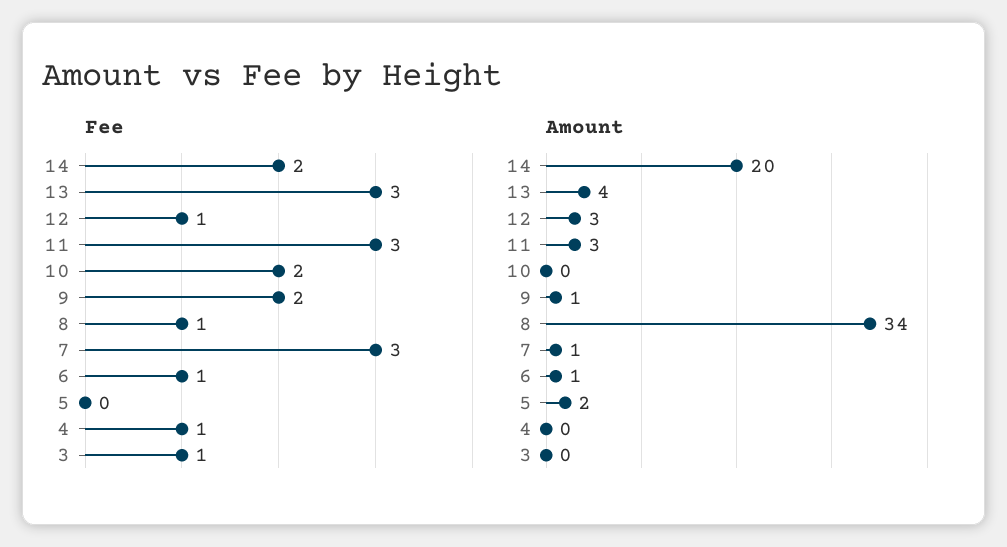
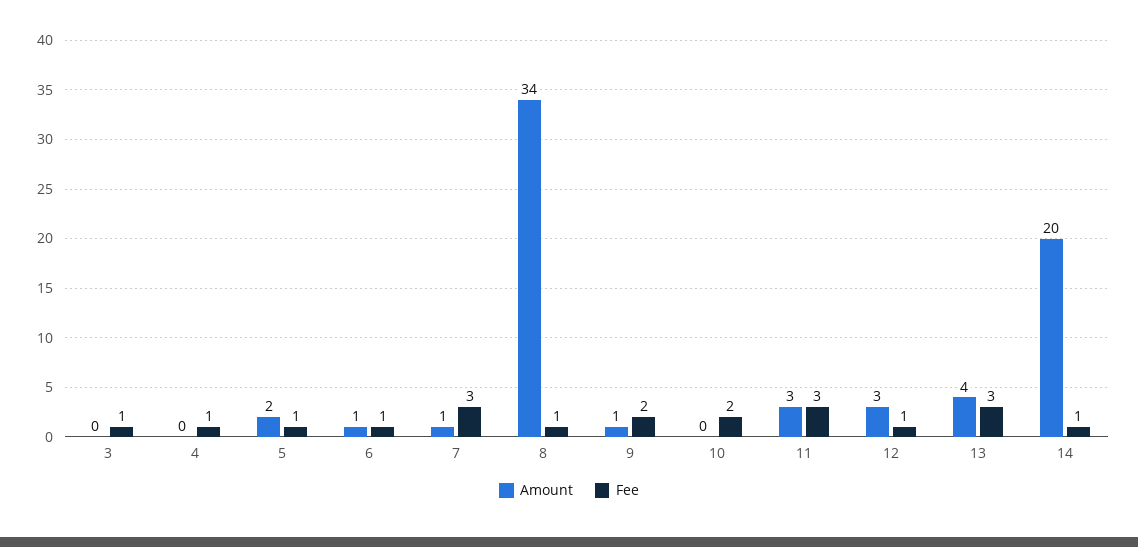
Fee, 14: 2 -> 1
Fee, 5: 0 -> 1

